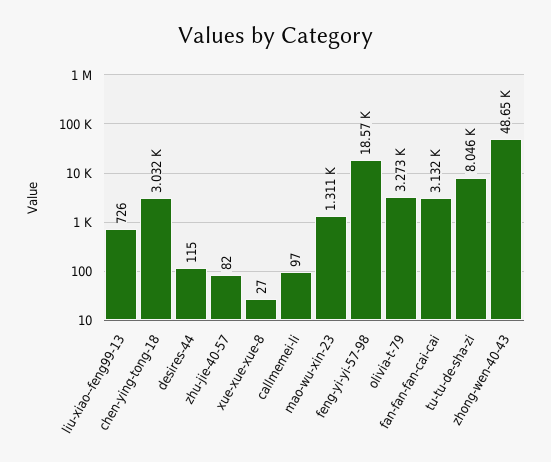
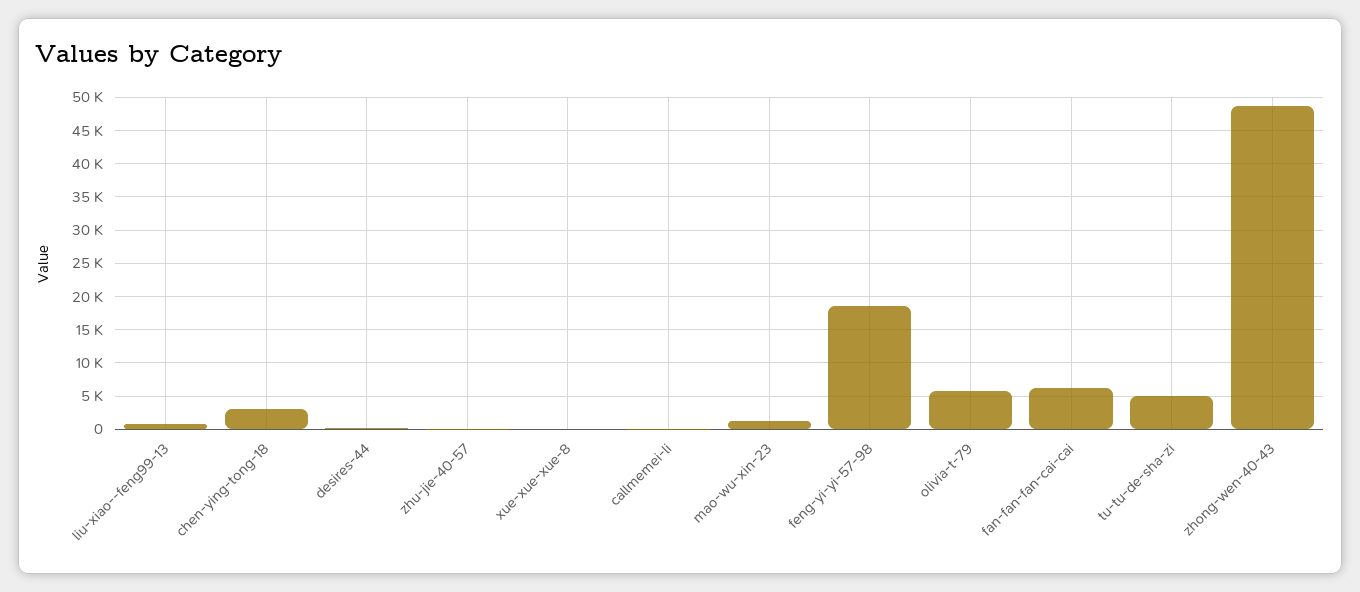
olivia-t-79: 3273 -> 6000
fan-fan-fan-cai-cai: 3132 -> 6000
tu-tu-de-sha-zi: 8046 -> 5000

